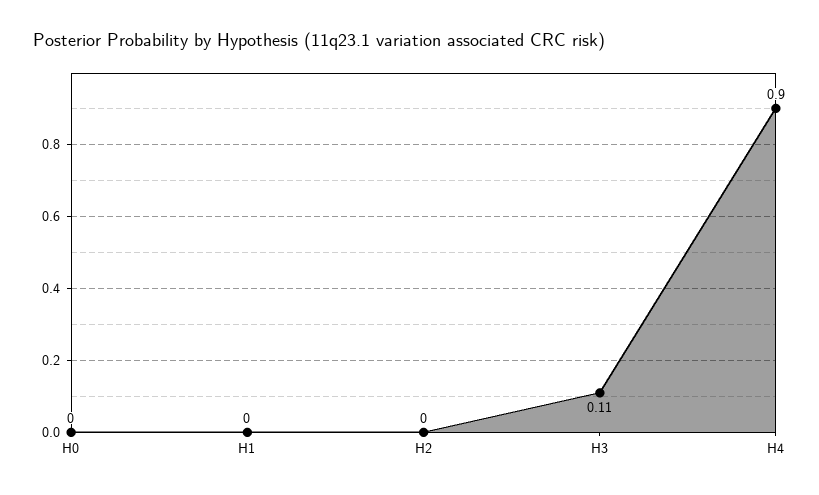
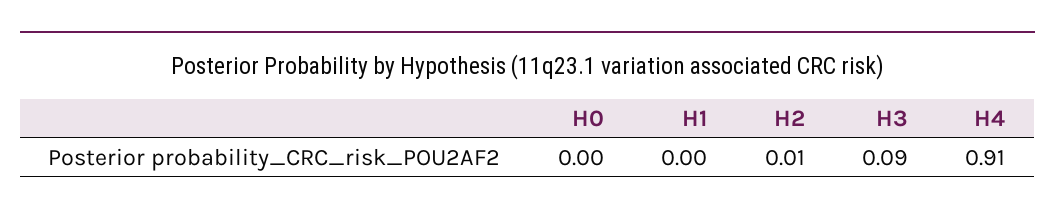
H2: 0 -> 0.01
H3: 0.11 -> 0.09
H4: 0.9 -> 0.91

